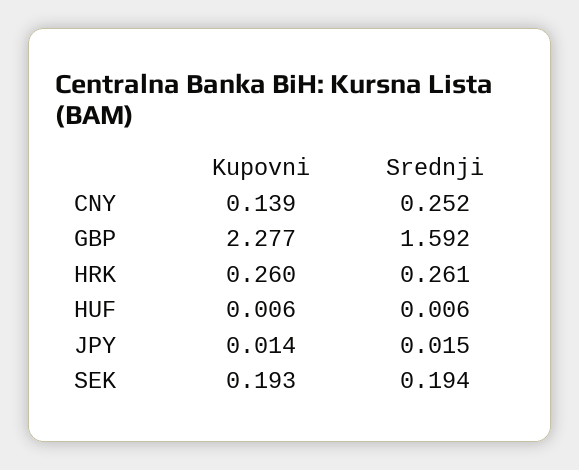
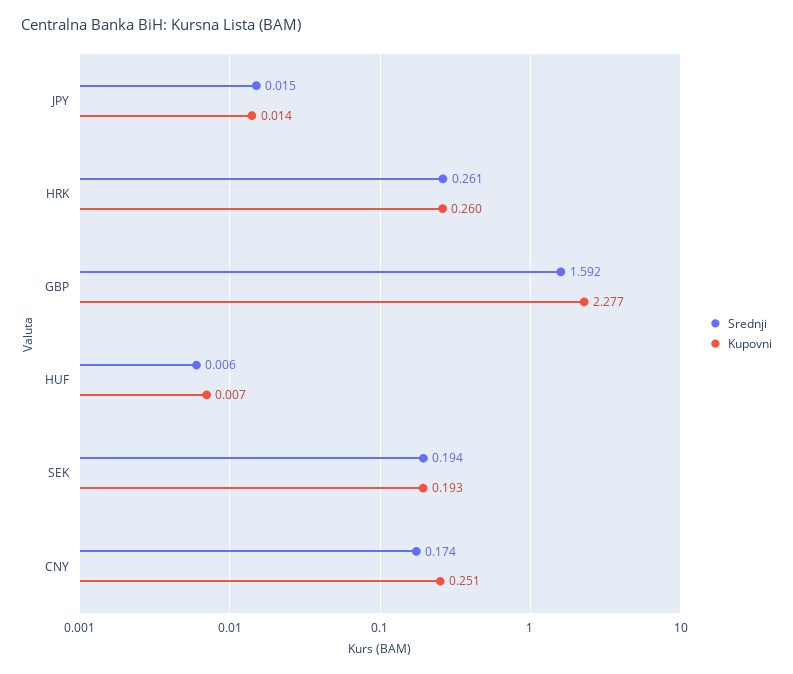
Kupovni, CNY: 0.139 -> 0.251
Srednji, CNY: 0.252 -> 0.174
Kupovni, HUF: 0.006 -> 0.007

